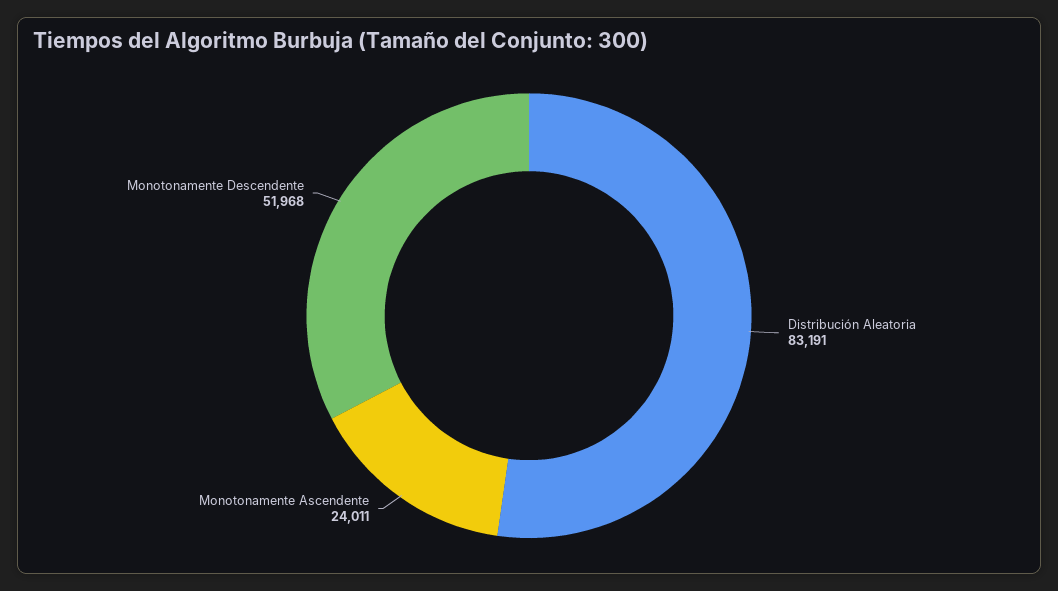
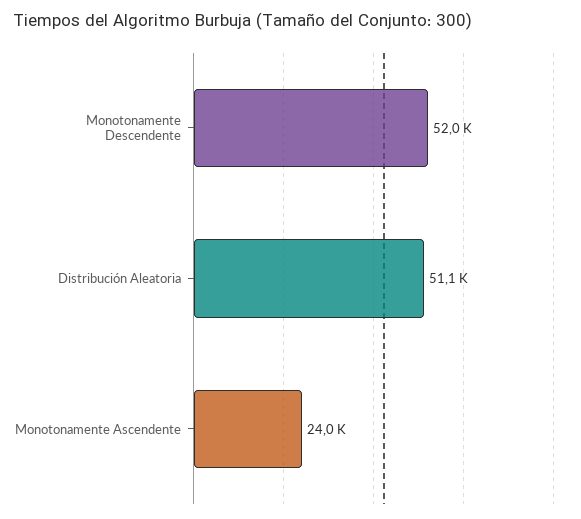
Distribución Aleatoria: 83191 -> 51100

